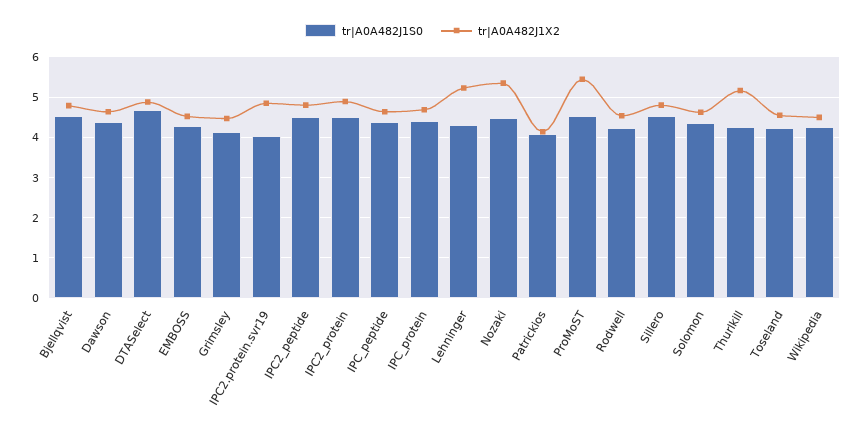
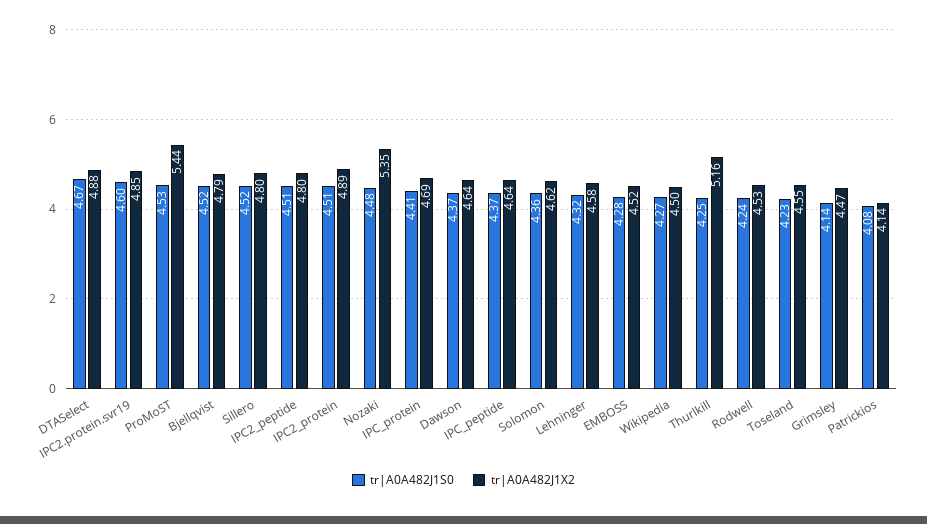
tr|A0A482J1S0, IPC2.protein.svr19: 4 -> 4.6
tr|A0A482J1X2, Lehninger: 5.2 -> 4.58

